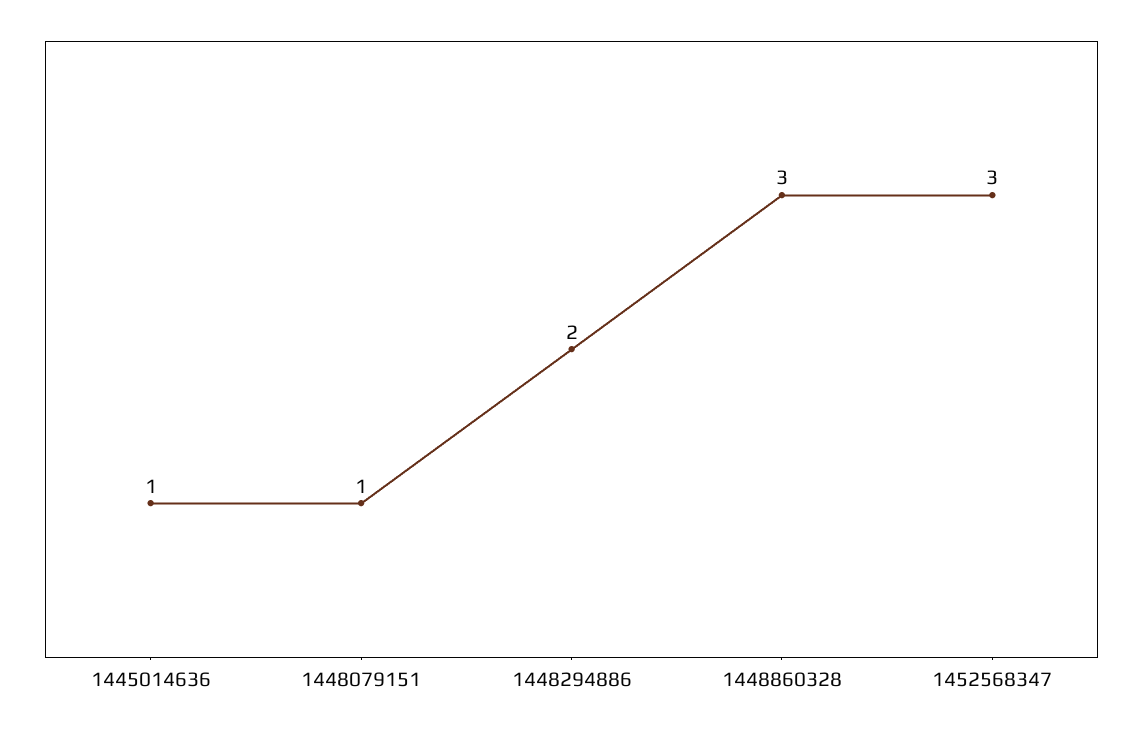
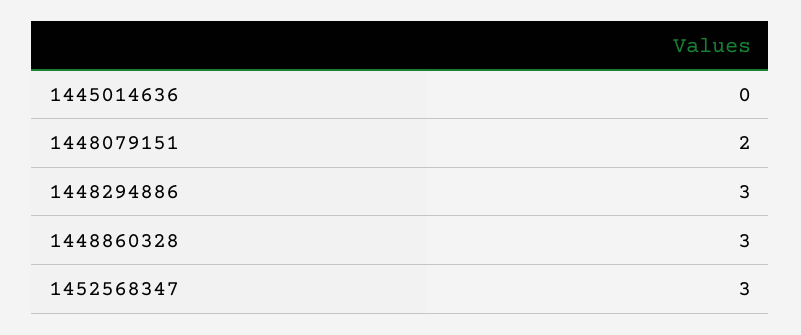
1445014636: 1 -> 0
1448079151: 1 -> 2
1448294886: 2 -> 3

